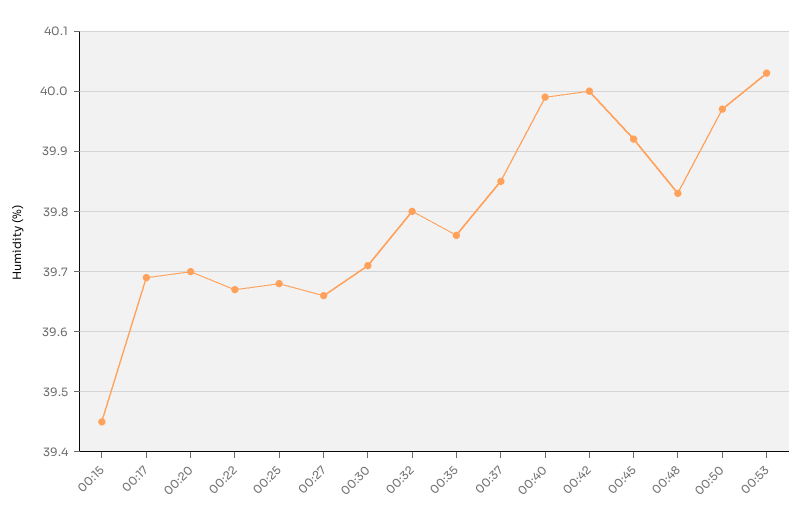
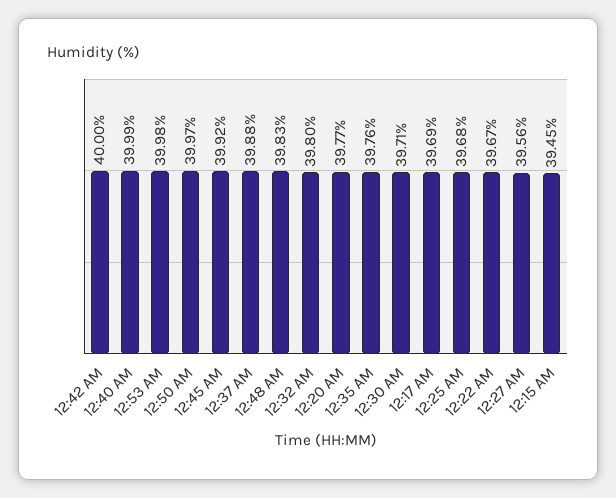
00:20: 39.7 -> 39.77
00:27: 39.66 -> 39.56
00:37: 39.85 -> 39.88
00:53: 40.03 -> 39.98

